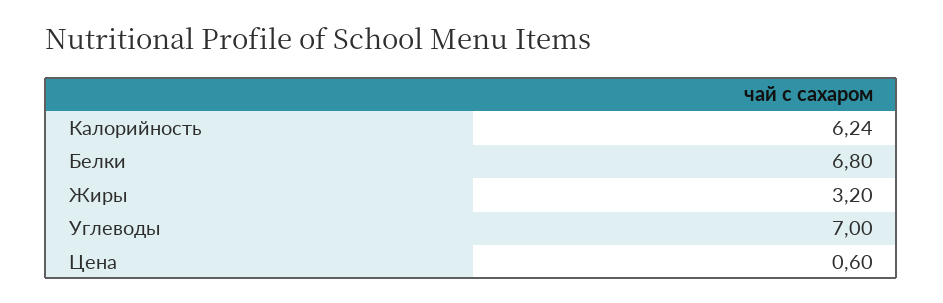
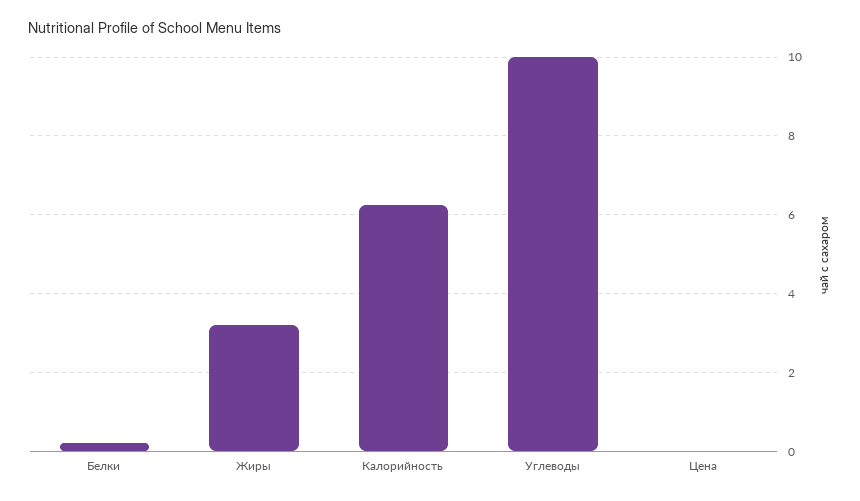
Белки: 6.8 -> 0.2
Углеводы: 7 -> 10
Цена: 0.6 -> 0

